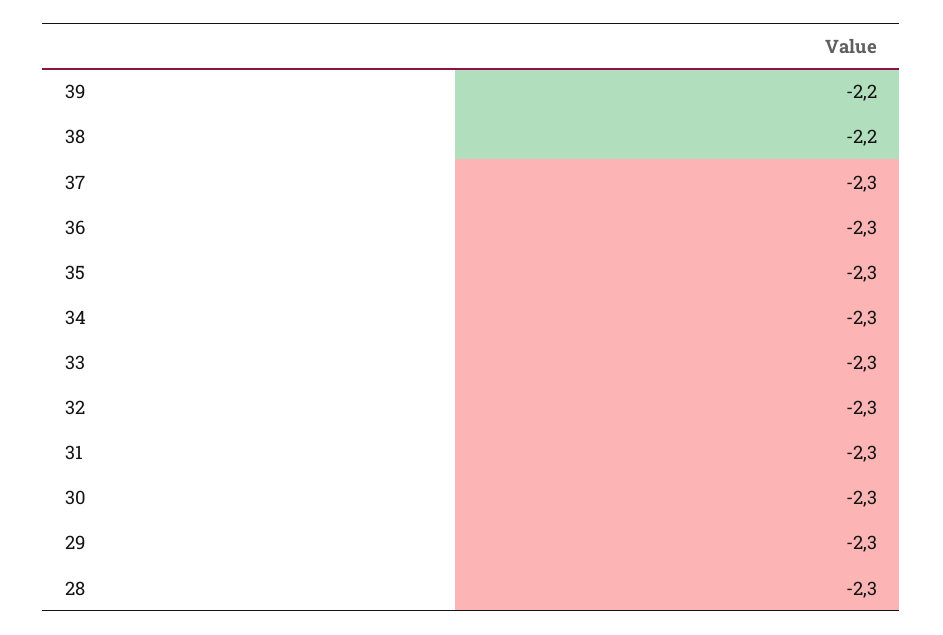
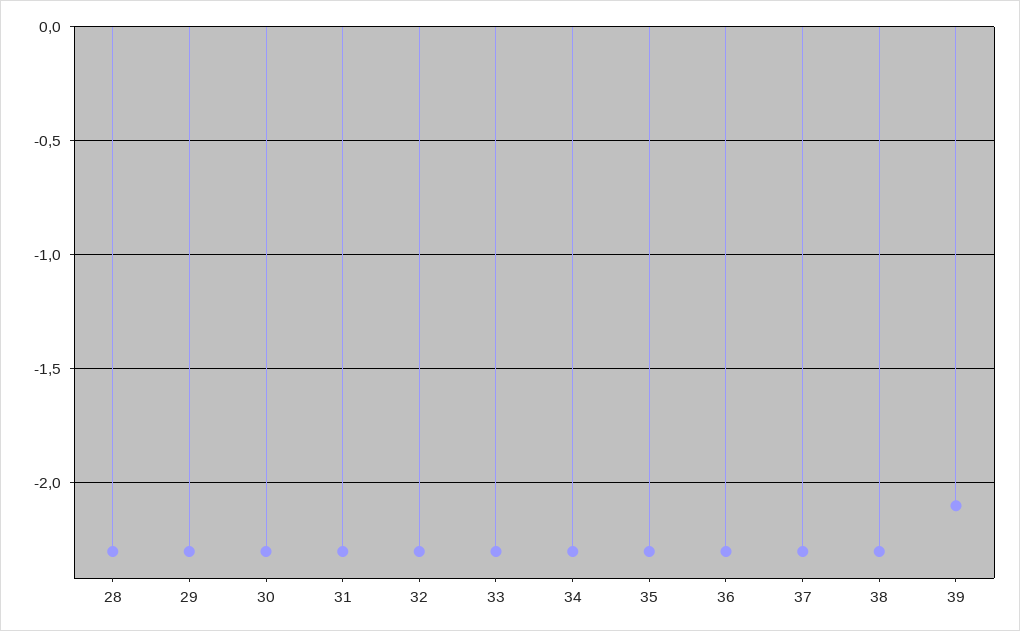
39: -2.2 -> -2.1
38: -2.2 -> -2.3

